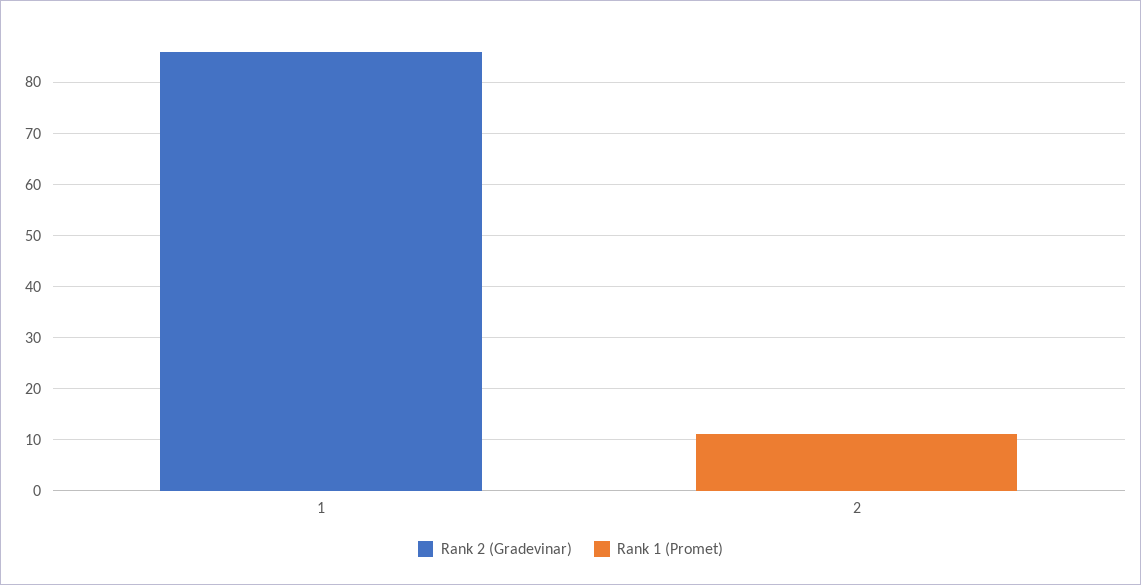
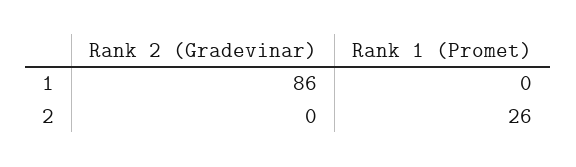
Rank 1 (Promet), 2: 10 -> 26

